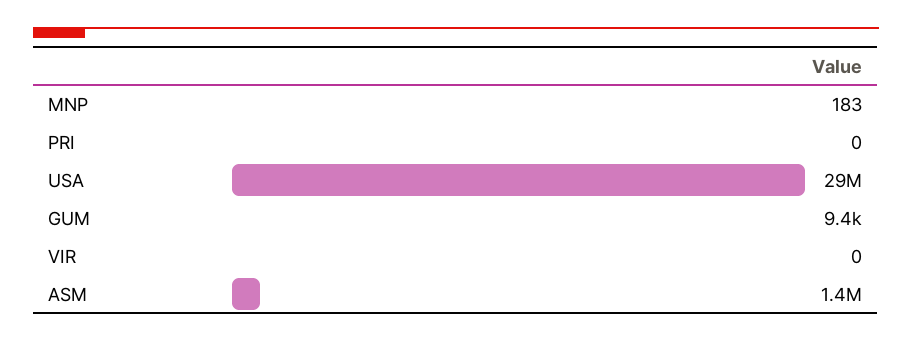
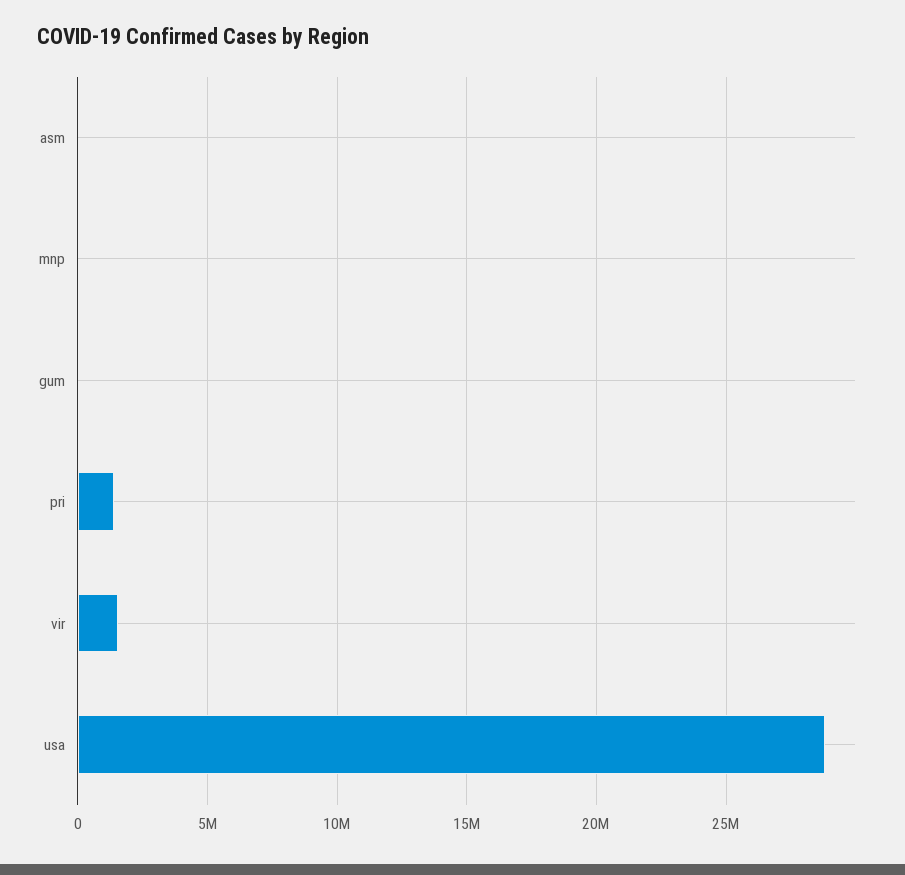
PRI: 0 -> 1500000
VIR: 0 -> 1500000
ASM: 1400000 -> 0

